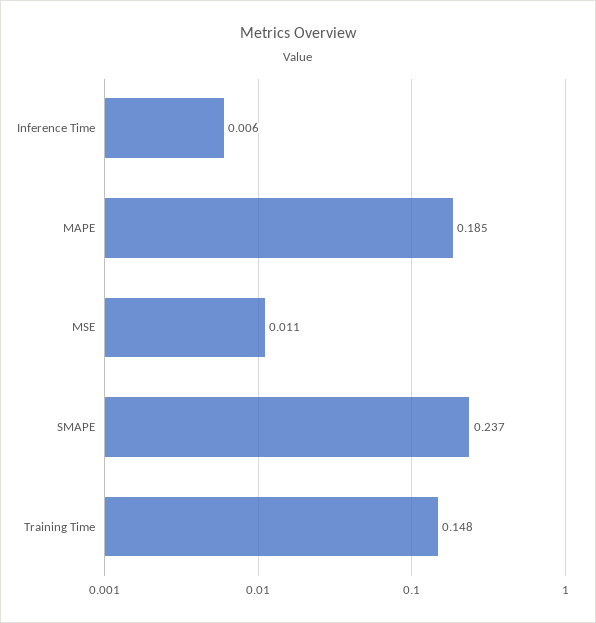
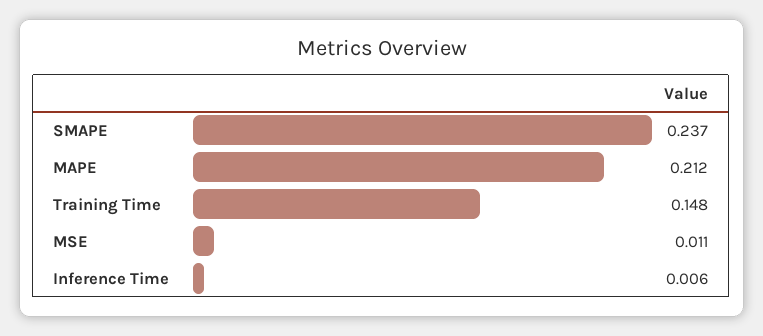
MAPE: 0.185 -> 0.212

